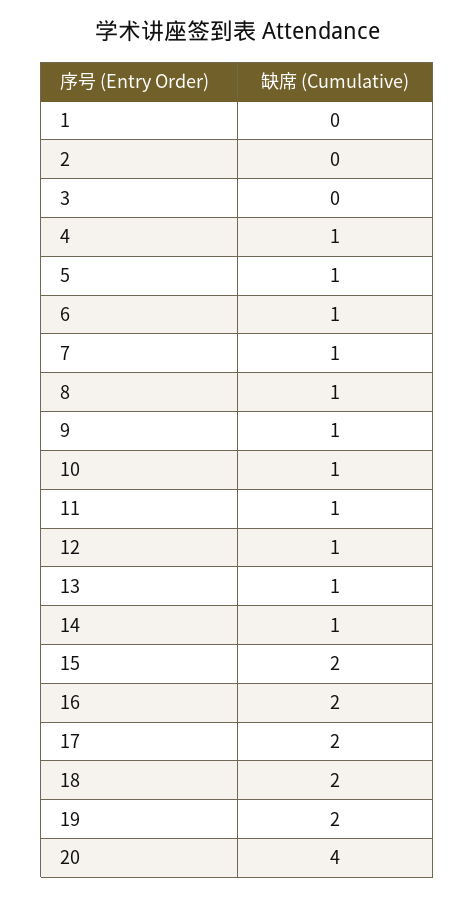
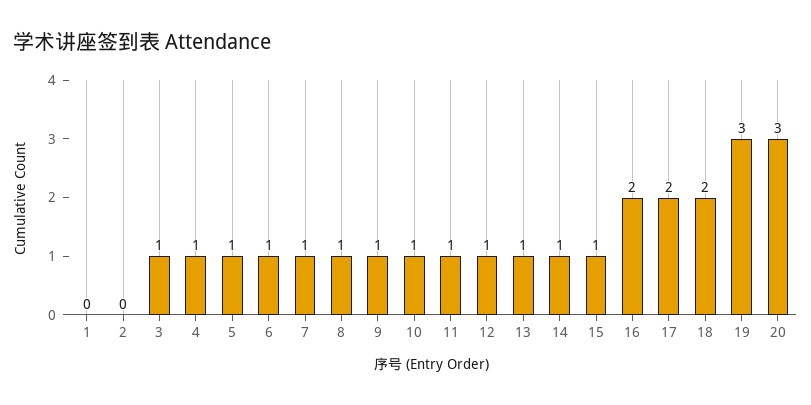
3: 0 -> 1
15: 2 -> 1
19: 2 -> 3
20: 4 -> 3

